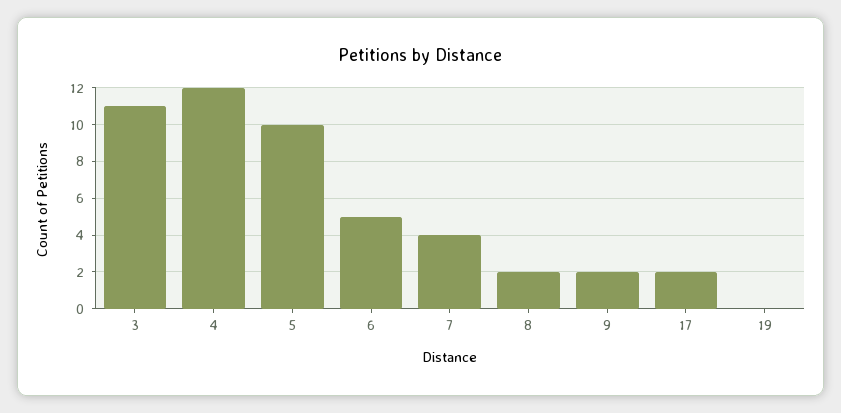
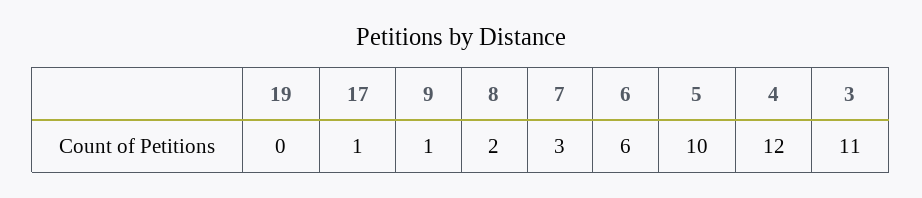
6: 5 -> 6
7: 4 -> 3
9: 2 -> 1
17: 2 -> 1

